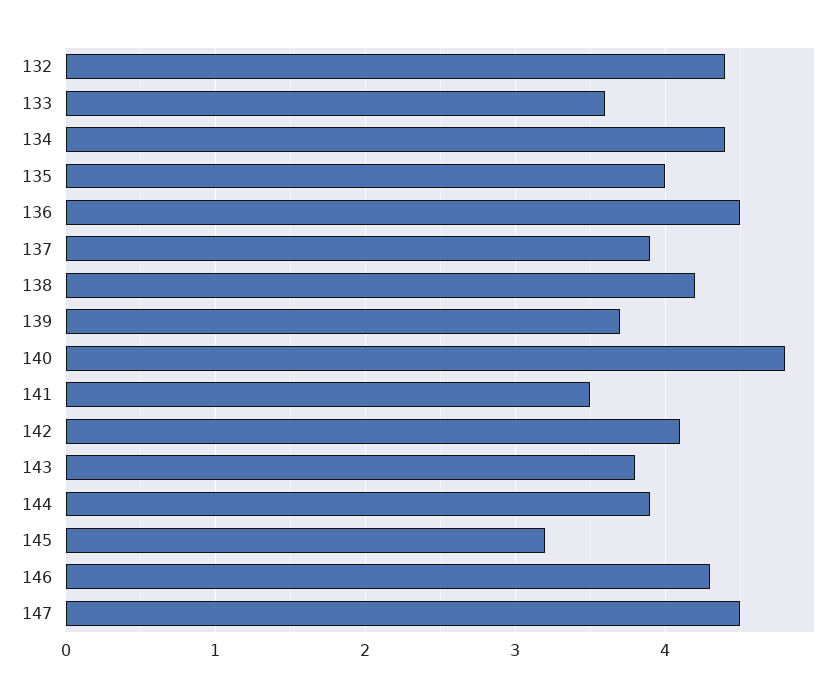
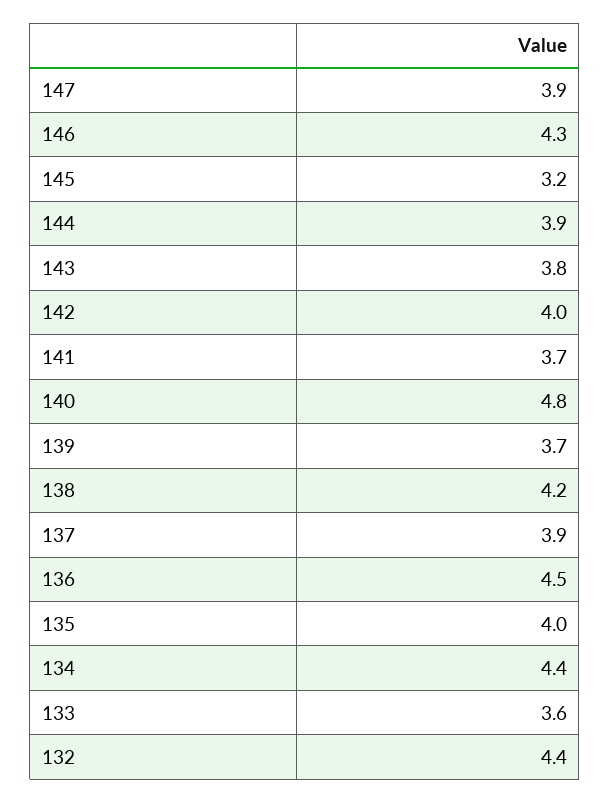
141: 3.5 -> 3.7
142: 4.1 -> 4
147: 4.5 -> 3.9

